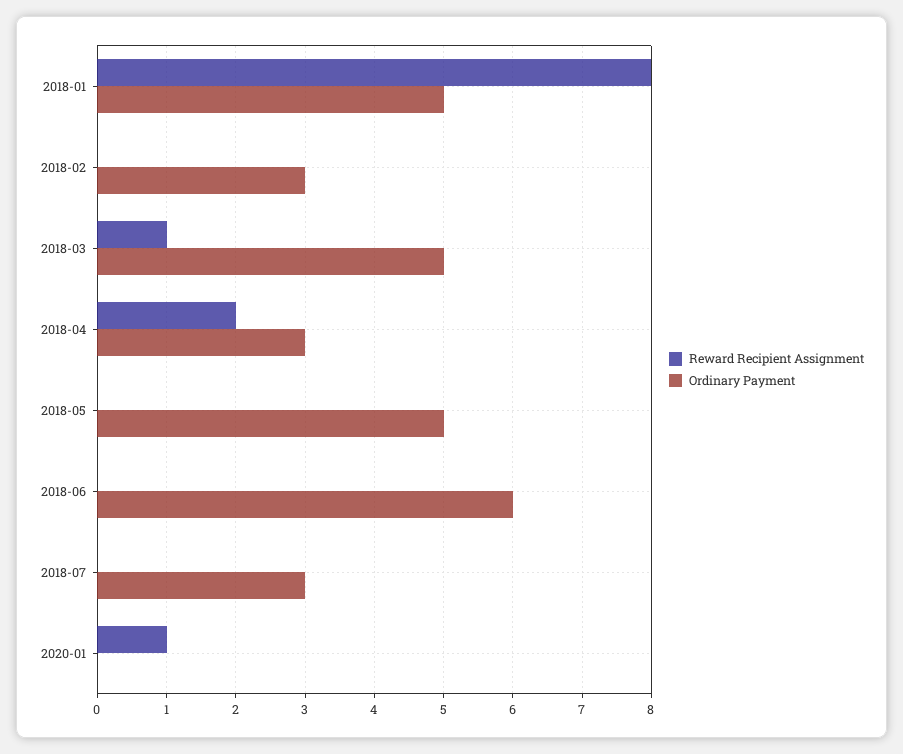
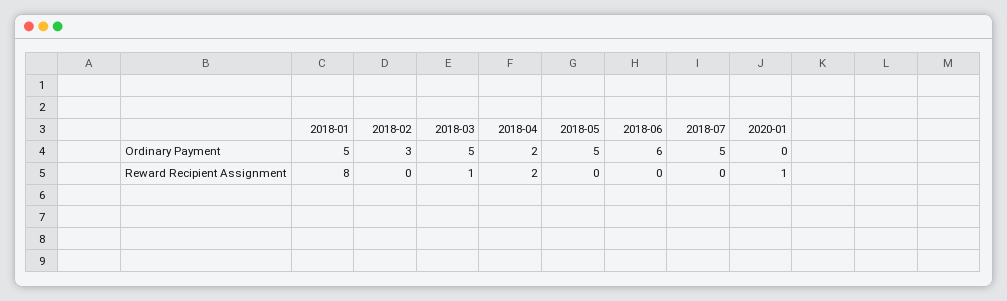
Ordinary Payment, 2018-04: 3 -> 2
Ordinary Payment, 2018-07: 3 -> 5

